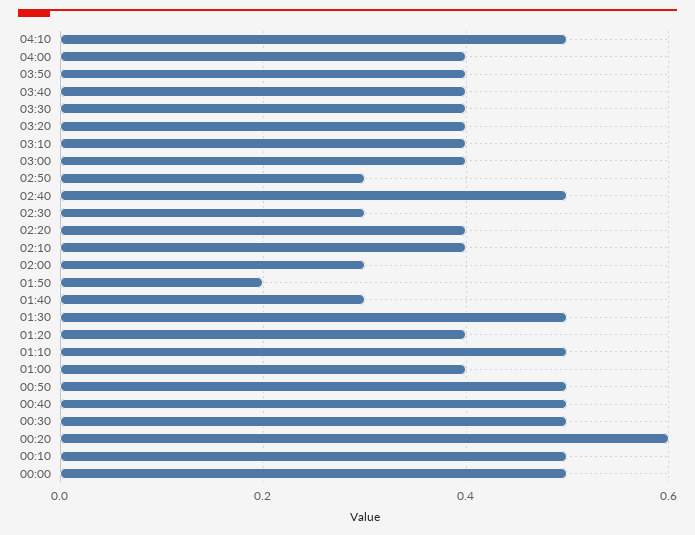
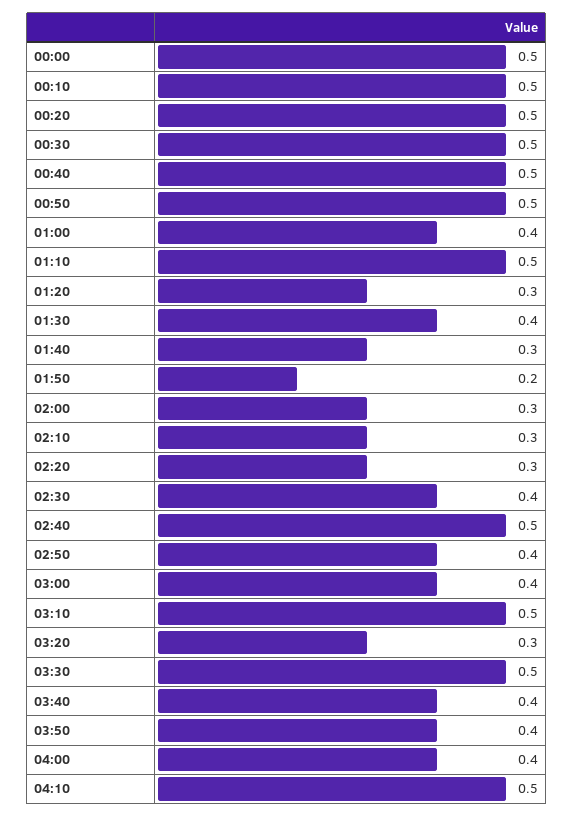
03:30: 0.4 -> 0.5
03:20: 0.4 -> 0.3
03:10: 0.4 -> 0.5
02:50: 0.3 -> 0.4
02:30: 0.3 -> 0.4
02:20: 0.4 -> 0.3
02:10: 0.4 -> 0.3
01:30: 0.5 -> 0.4
01:20: 0.4 -> 0.3
00:20: 0.6 -> 0.5

